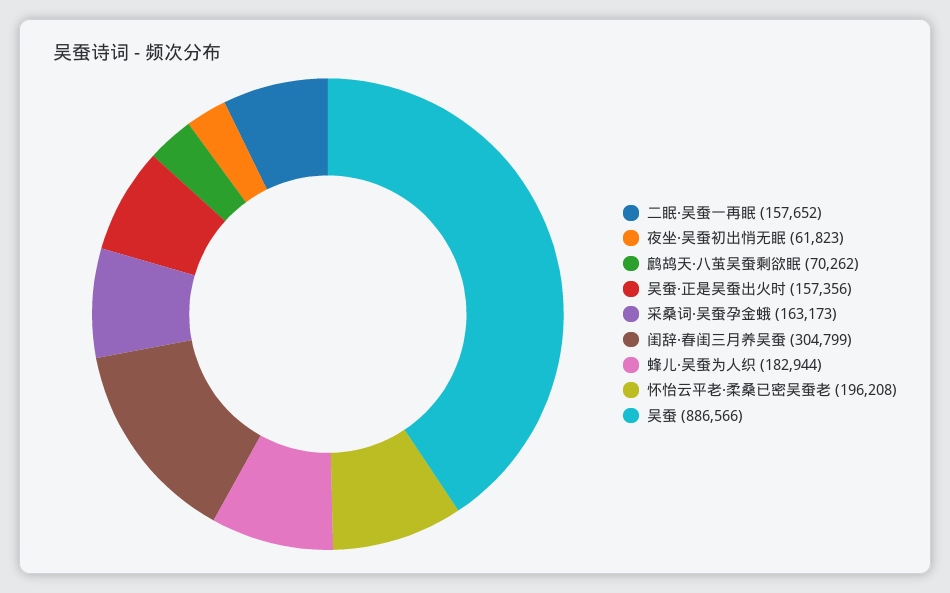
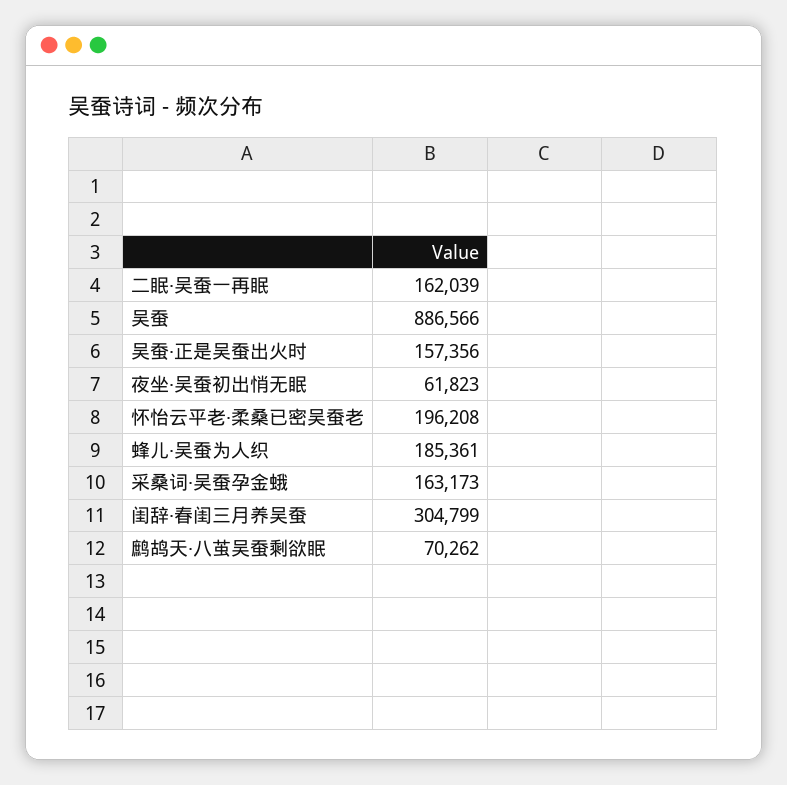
二眠·吴蚕一再眠: 157652 -> 162039
蜂儿·吴蚕为人织: 182944 -> 185361

